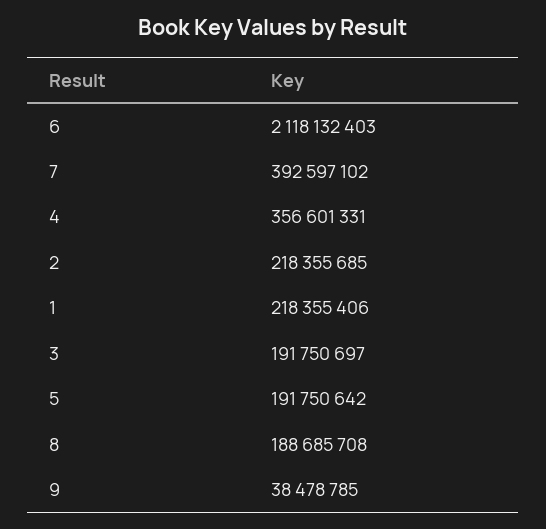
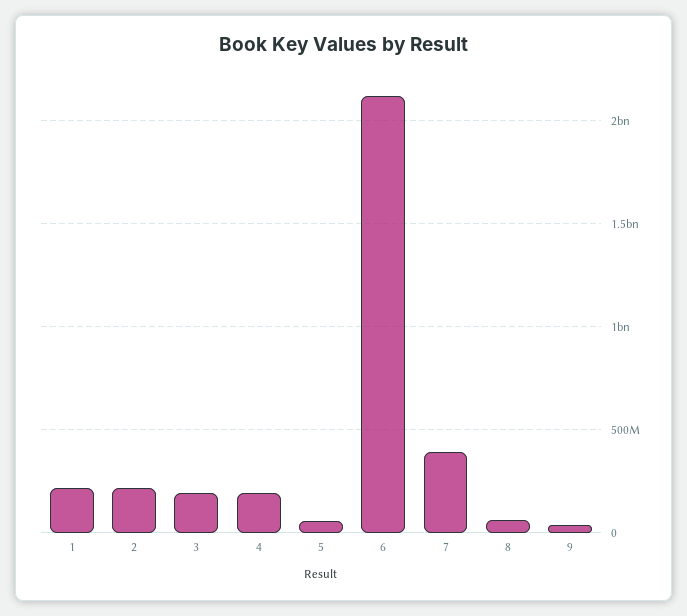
4: 356601331 -> 200000000
5: 191750642 -> 50000000
8: 188685708 -> 50000000

